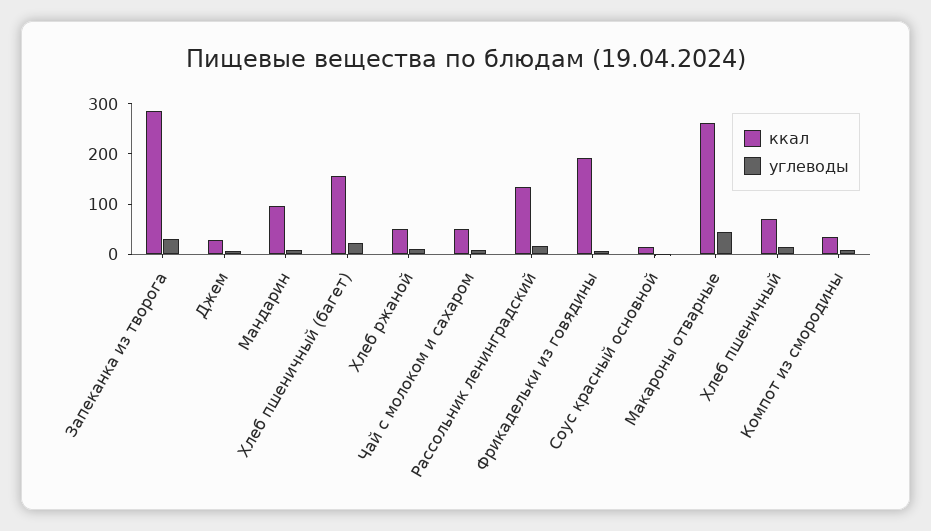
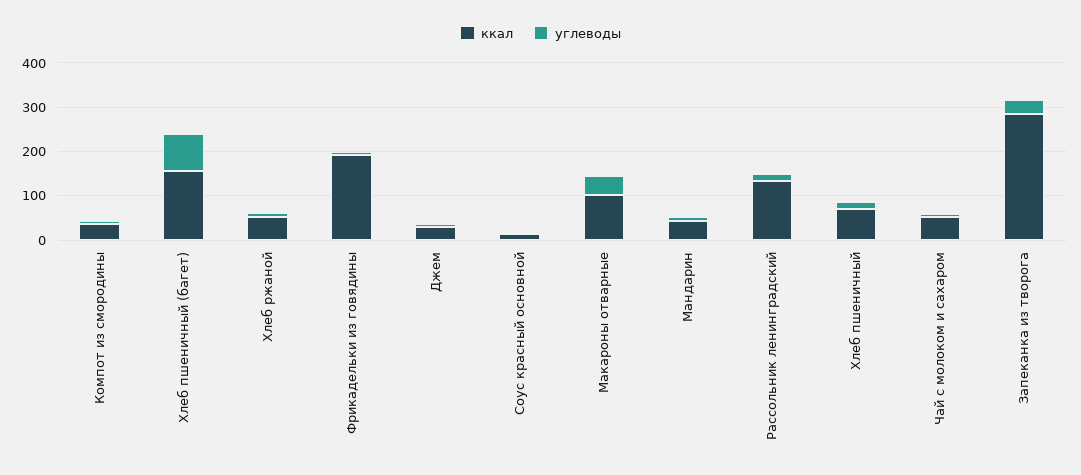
ккал, Мандарин: 100 -> 40
углеводы, Хлеб пшеничный (багет): 20 -> 80
ккал, Макароны отварные: 260 -> 100

